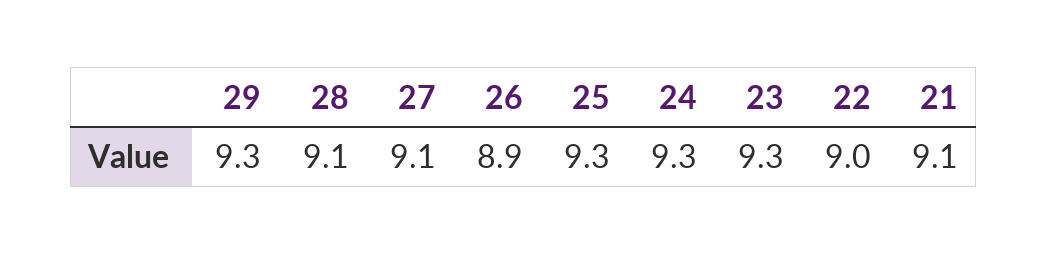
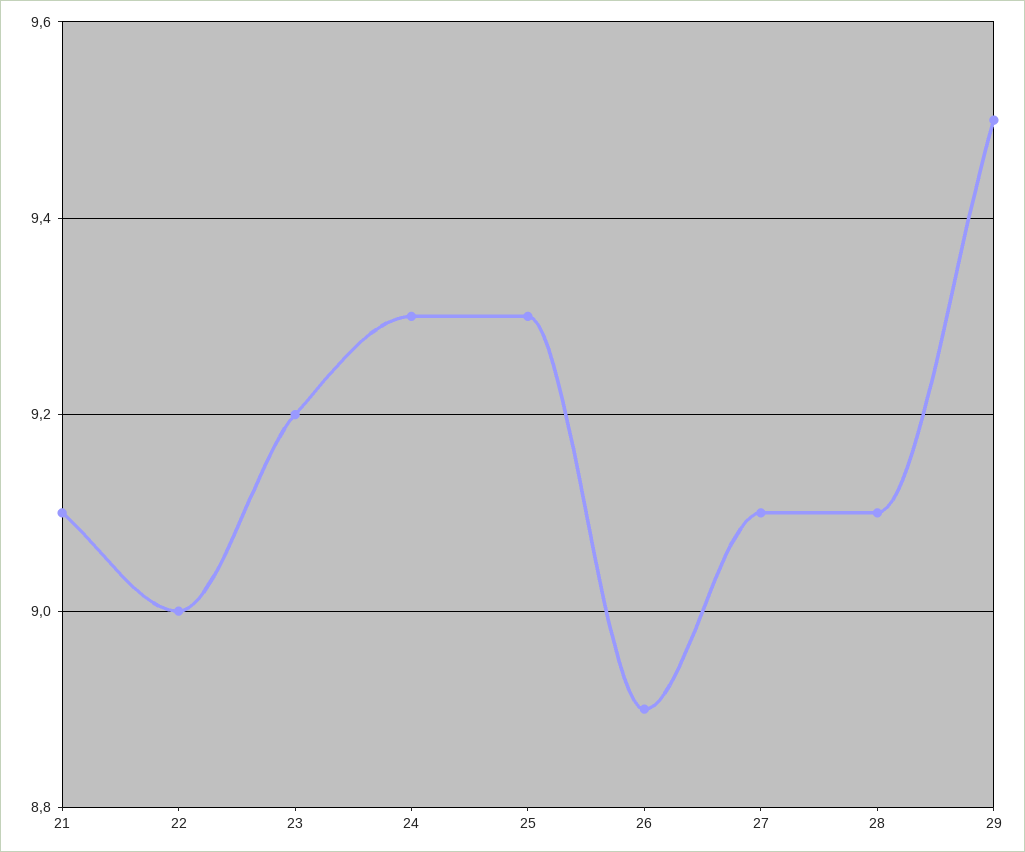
29: 9.3 -> 9.5
23: 9.3 -> 9.2

